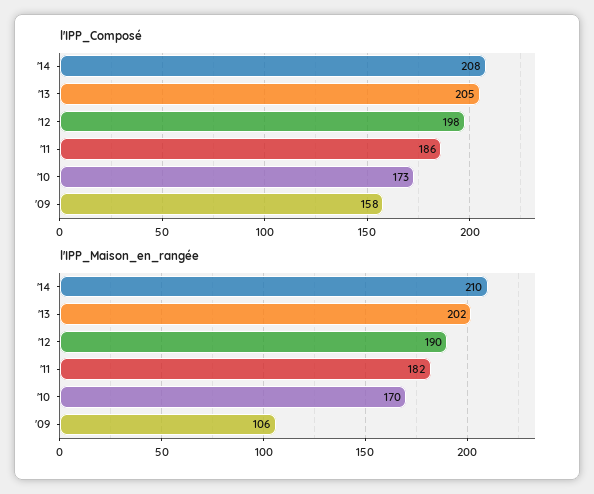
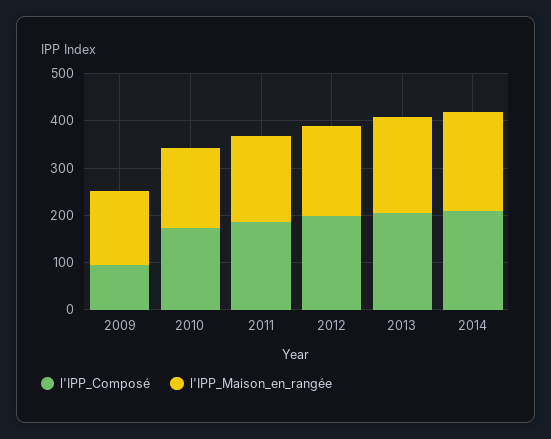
l'IPP_Composé, '09: 158 -> 100
l'IPP_Maison_en_rangée, '09: 106 -> 160

